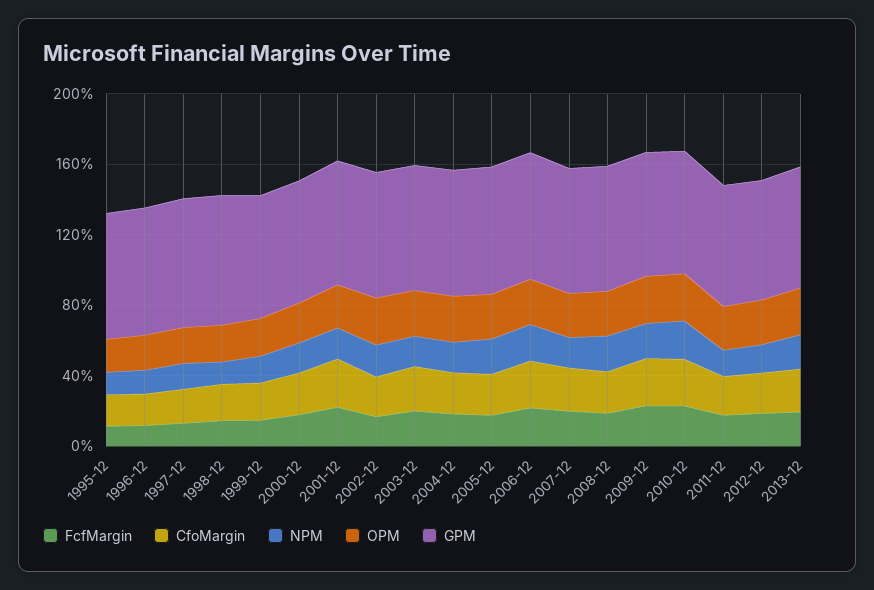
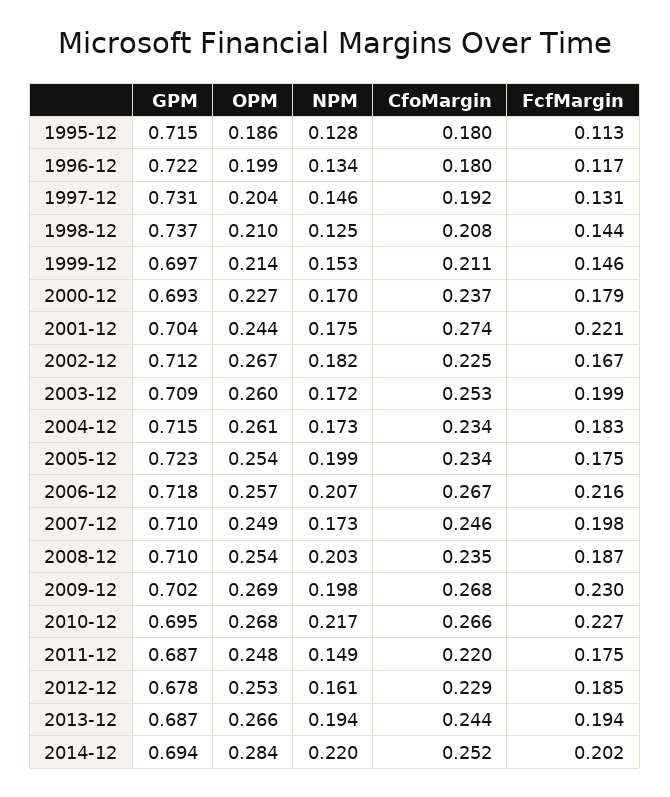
GPM, 2014-12: none -> 0.694
OPM, 2014-12: none -> 0.284
NPM, 2014-12: none -> 0.22
CfoMargin, 2014-12: none -> 0.252
FcfMargin, 2014-12: none -> 0.202

